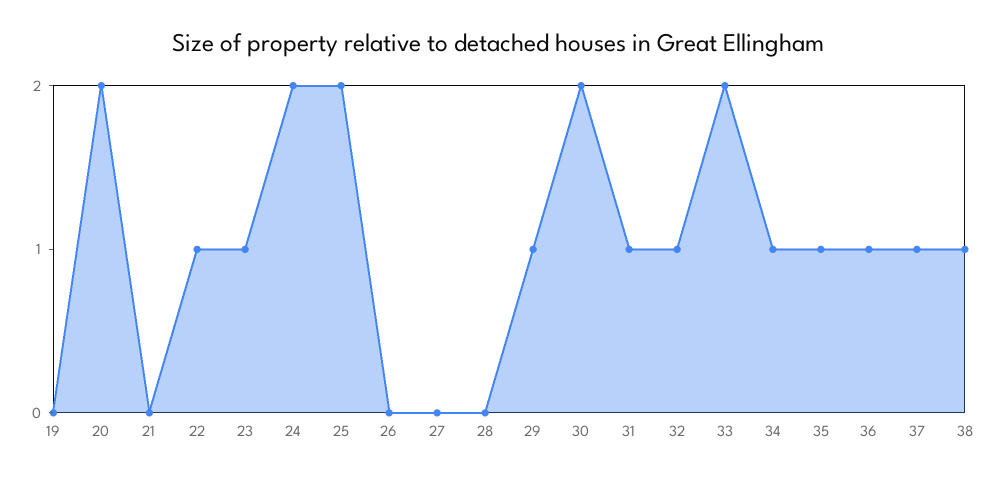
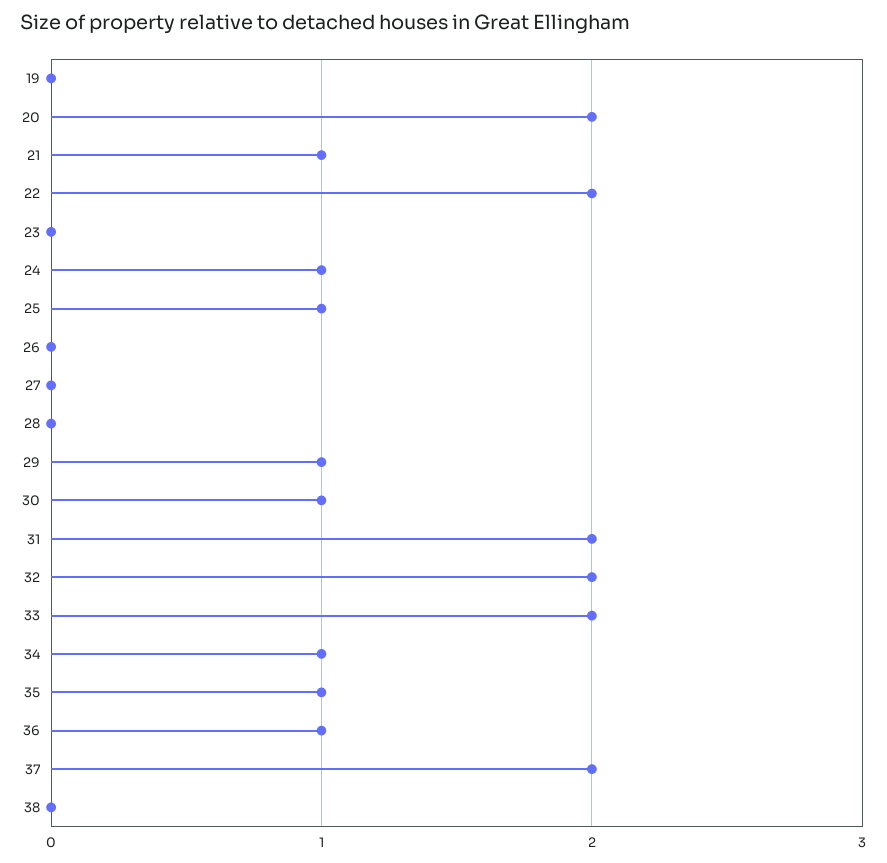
21: 0 -> 1
22: 1 -> 2
23: 1 -> 0
24: 2 -> 1
25: 2 -> 1
30: 2 -> 1
31: 1 -> 2
32: 1 -> 2
37: 1 -> 2
38: 1 -> 0

